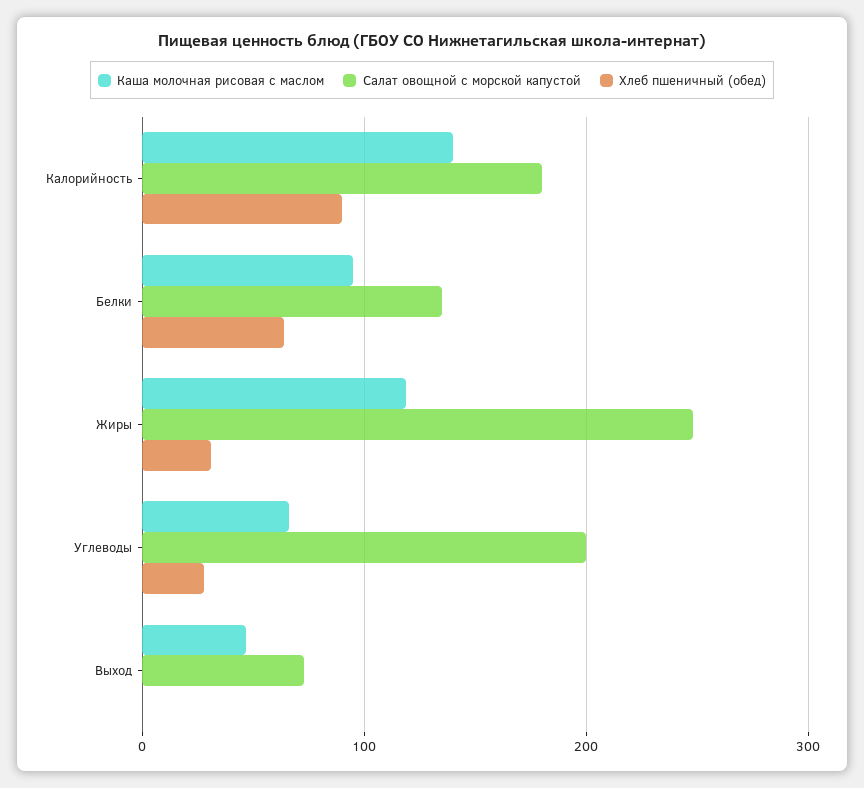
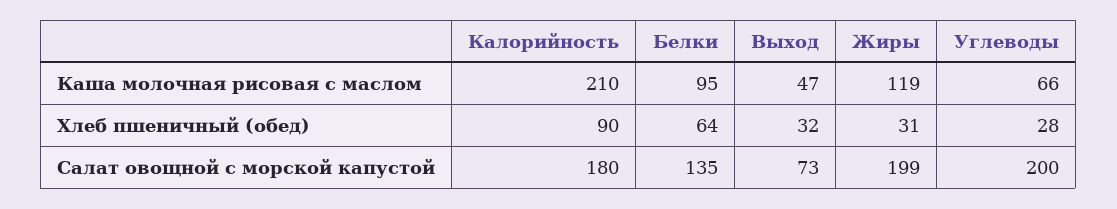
Каша молочная рисовая с маслом, Калорийность: 140 -> 210
Салат овощной с морской капустой, Жиры: 250 -> 199
Хлеб пшеничный (обед), Выход: 0 -> 32

